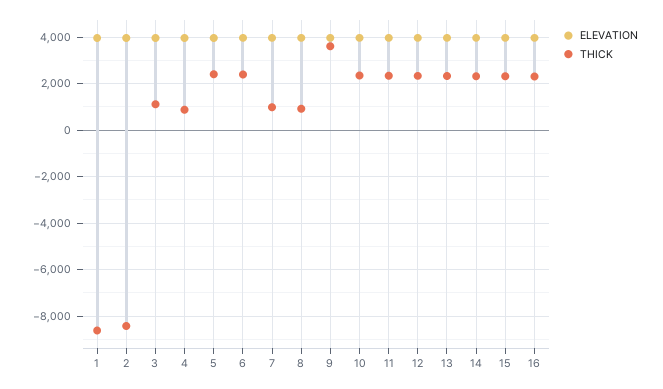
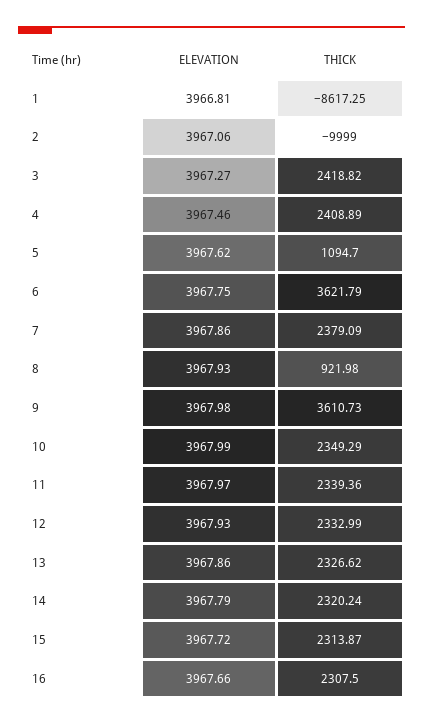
THICK, 2: -8500 -> -9999
THICK, 3: 1000 -> 2418.82
THICK, 4: 1000 -> 2408.89
THICK, 5: 2500 -> 1094.7
THICK, 6: 2500 -> 3621.79
THICK, 7: 1000 -> 2379.09

